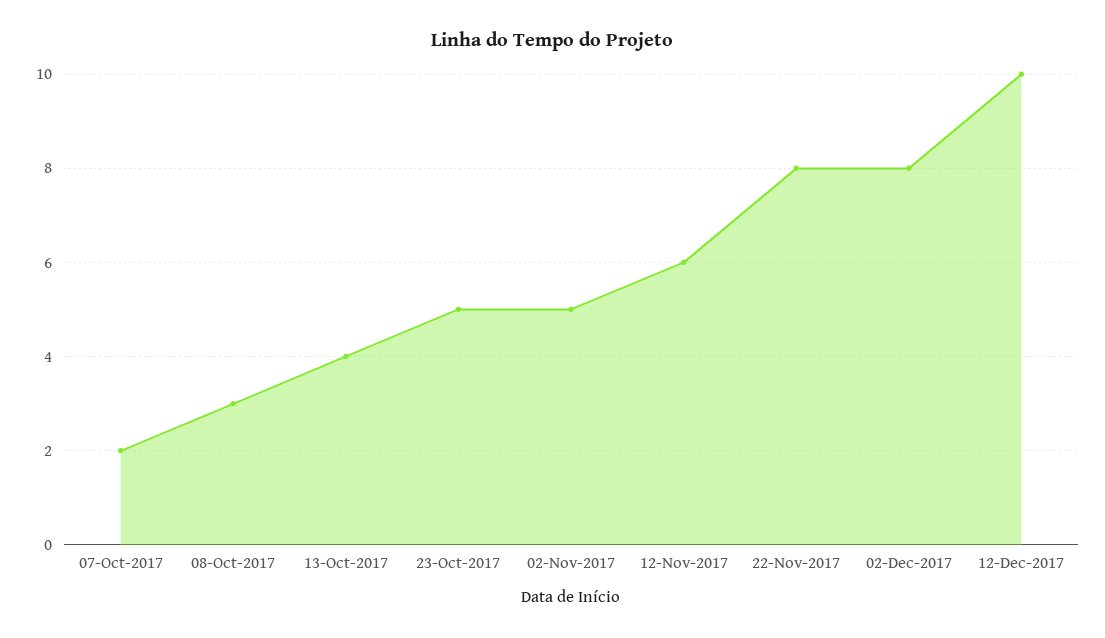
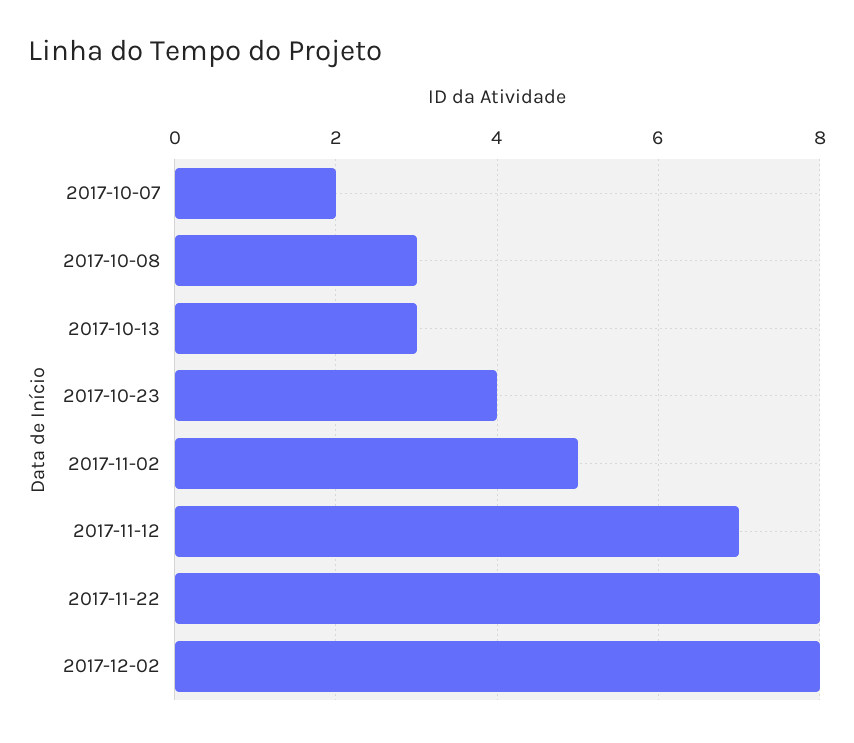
13-Oct-2017: 4 -> 3
23-Oct-2017: 5 -> 4
12-Nov-2017: 6 -> 7
12-Dec-2017: 10 -> none

